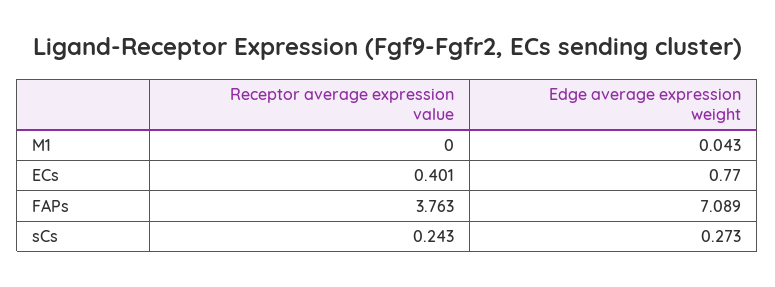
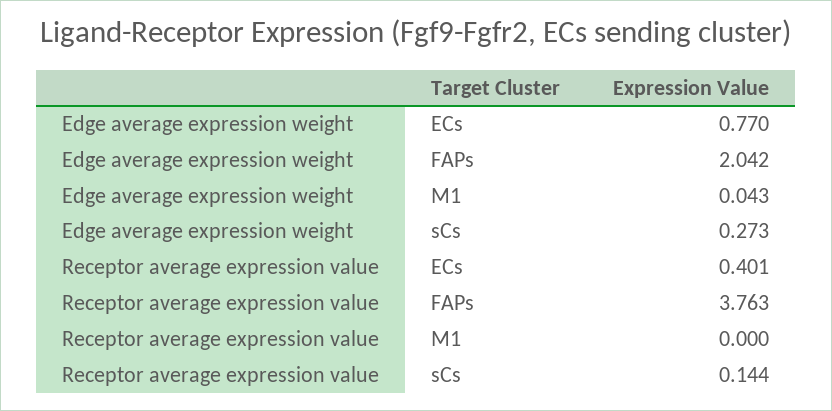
Edge average expression weight, FAPs: 7.089 -> 2.042
Receptor average expression value, sCs: 0.243 -> 0.144

